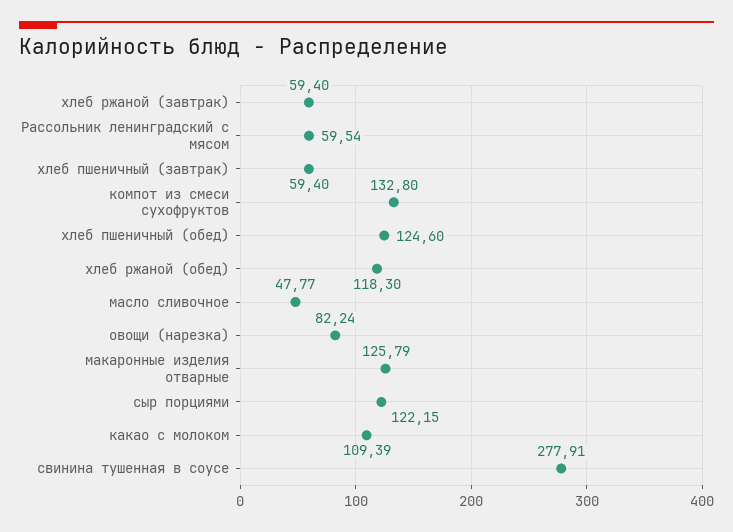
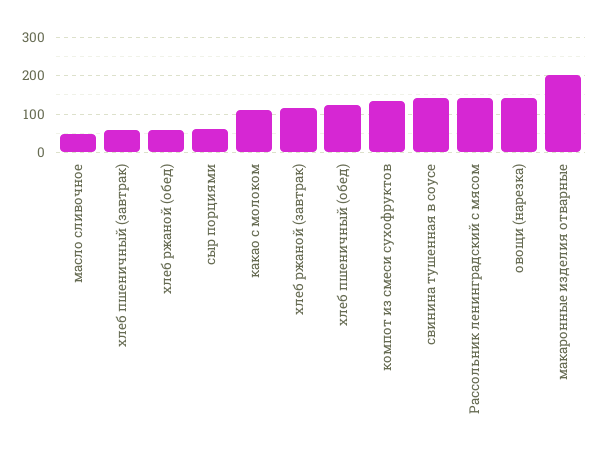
хлеб ржаной (завтрак): 59.4 -> 120
Рассольник ленинградский с мясом: 59.54 -> 140
хлеб ржаной (обед): 118.3 -> 60
овощи (нарезка): 82.24 -> 140
макаронные изделия отварные: 125.79 -> 200
сыр порциями: 122.15 -> 60
свинина тушенная в соусе: 277.91 -> 140

